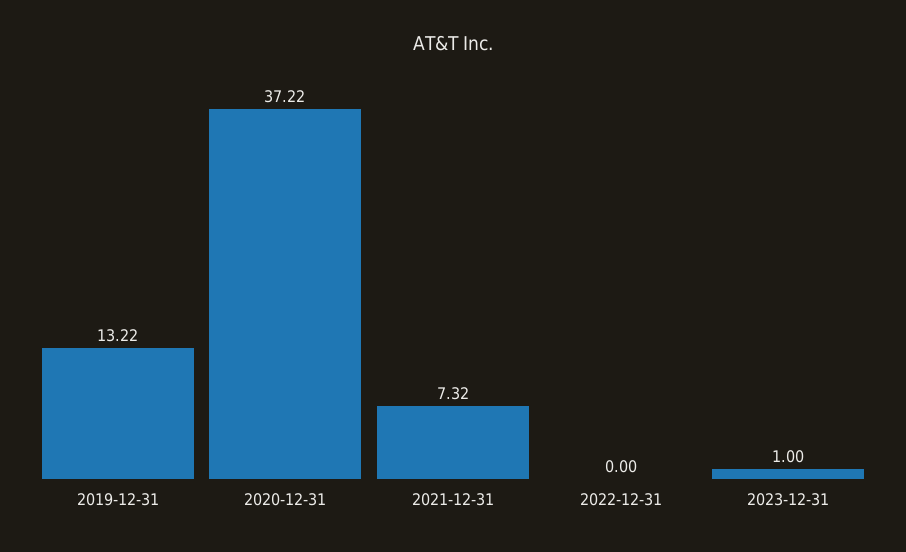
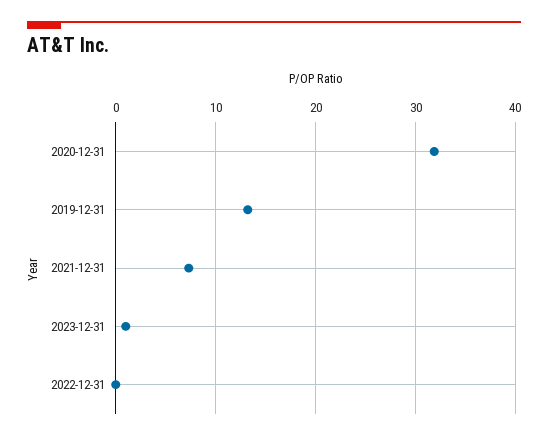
2020-12-31: 37.22 -> 32

